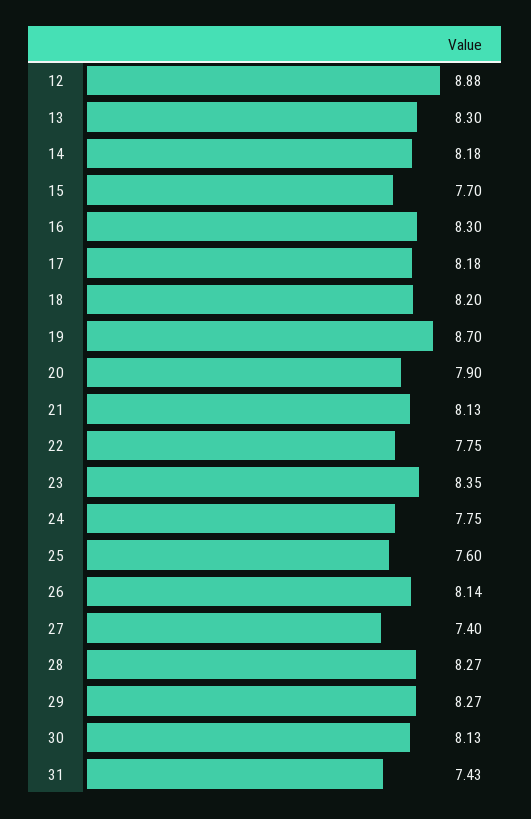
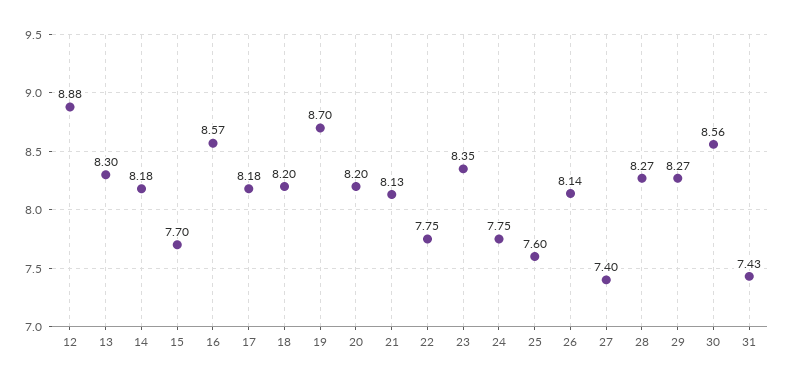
16: 8.3 -> 8.57
20: 7.9 -> 8.2
30: 8.13 -> 8.56

